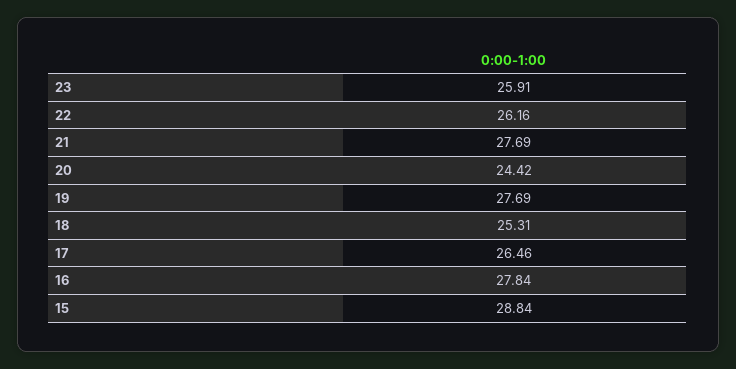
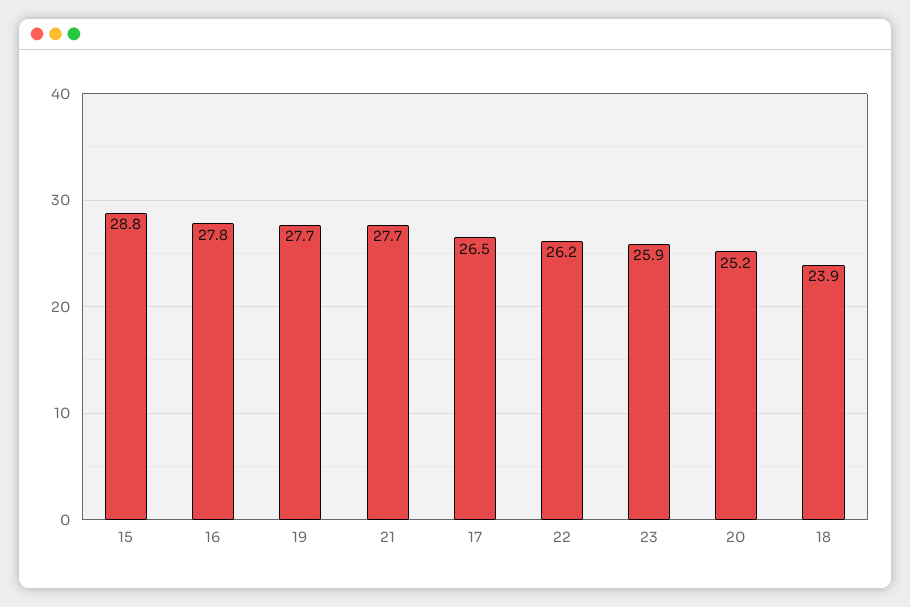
20: 24.42 -> 25.2
18: 25.31 -> 23.9

